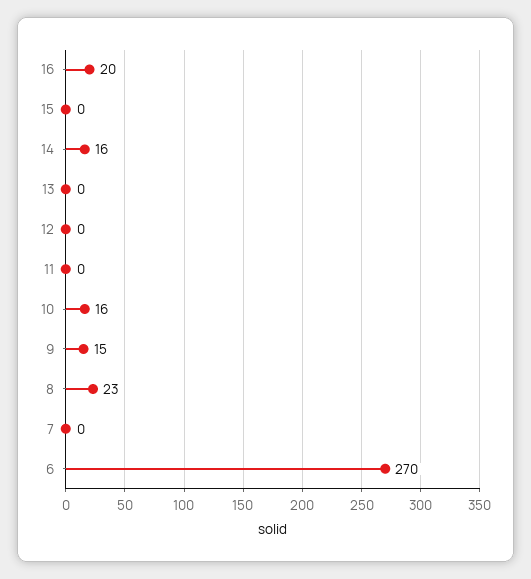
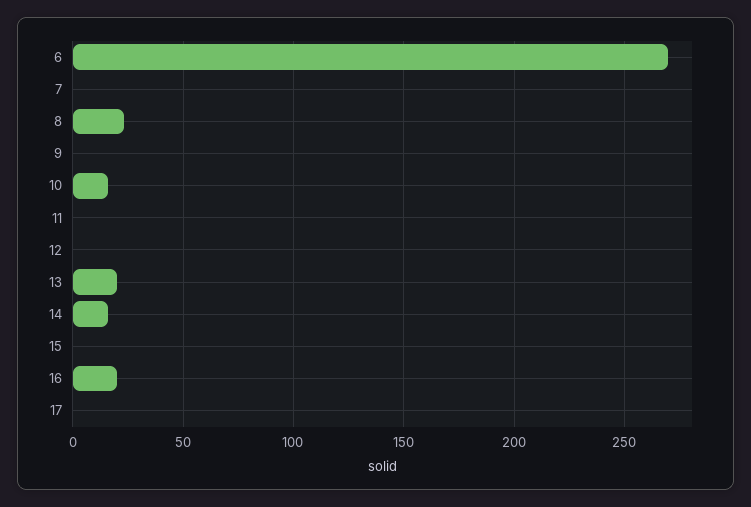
13: 0 -> 20
9: 15 -> 0
17: none -> 0

